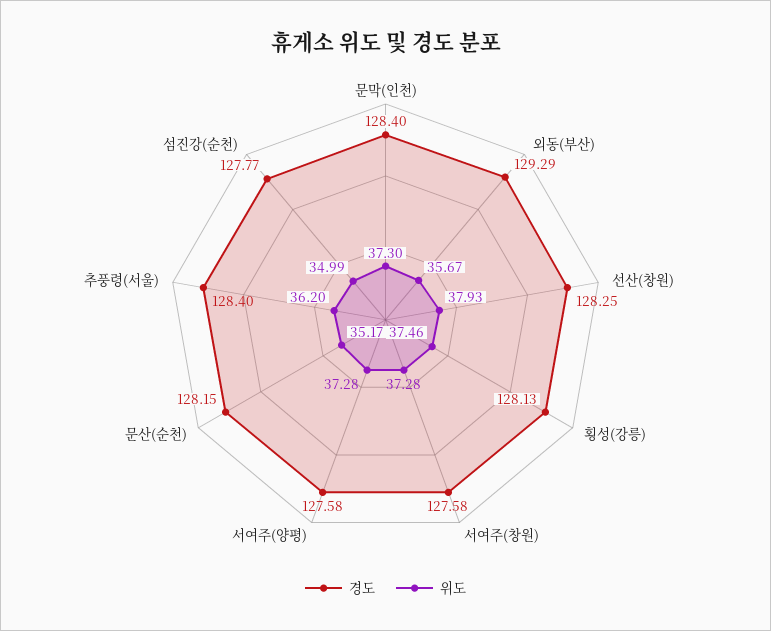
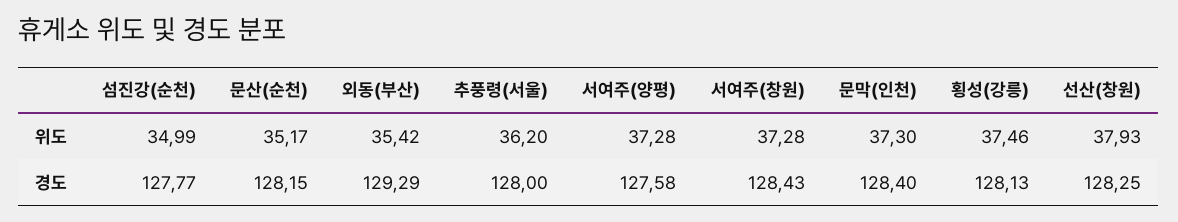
위도, 외동(부산): 35.67 -> 35.42
경도, 서여주(창원): 127.58 -> 128.43
경도, 추풍령(서울): 128.4 -> 128

